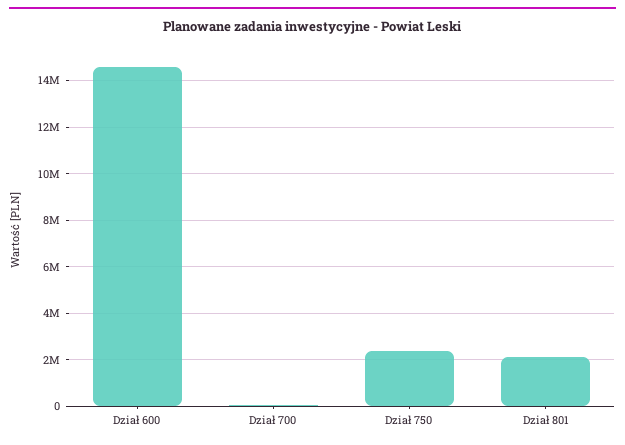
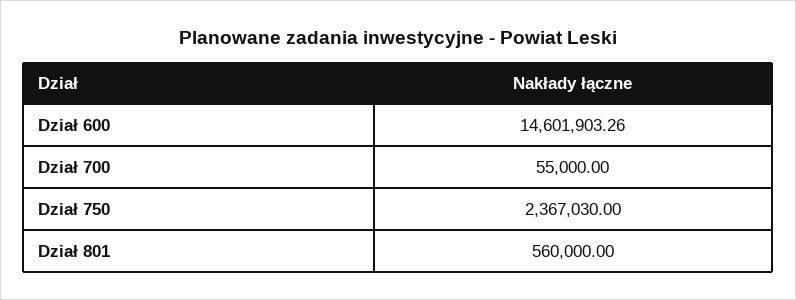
Dział 801: 2000000 -> 560000

